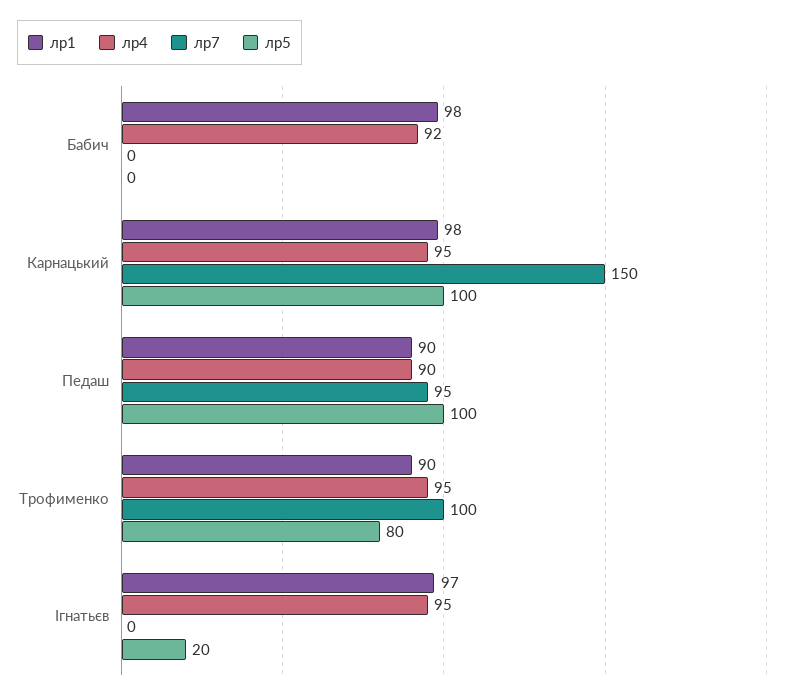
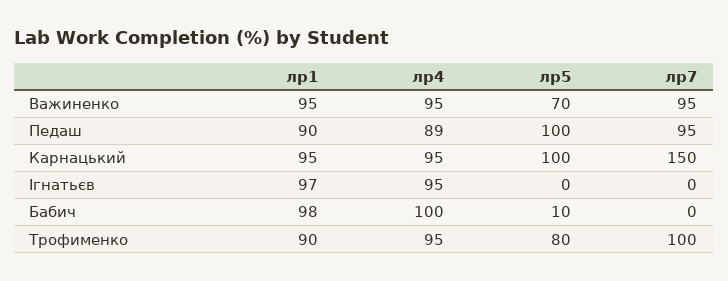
лр4, Бабич: 92 -> 100
лр5, Бабич: 0 -> 10
лр1, Карнацький: 98 -> 95
лр4, Педаш: 90 -> 89
лр5, Ігнатьєв: 20 -> 0
лр1, Важиненко: none -> 95
лр4, Важиненко: none -> 95
лр5, Важиненко: none -> 70
лр7, Важиненко: none -> 95

